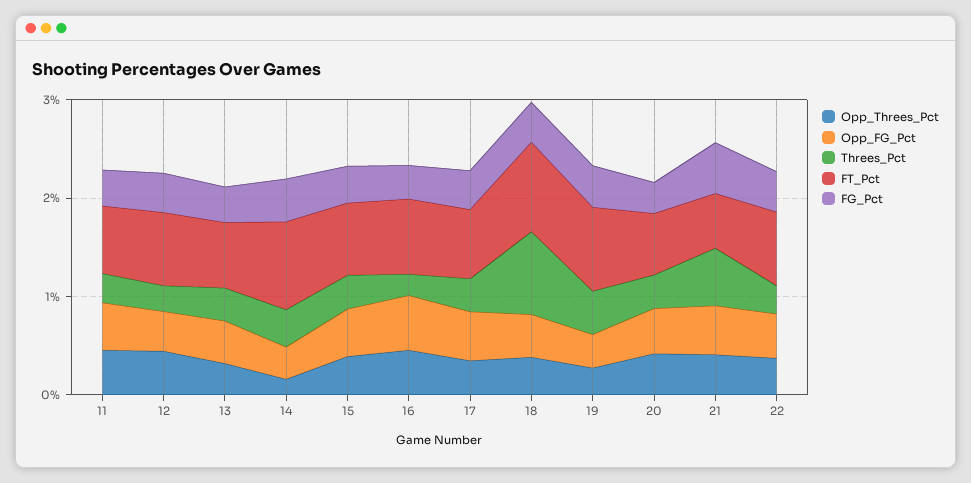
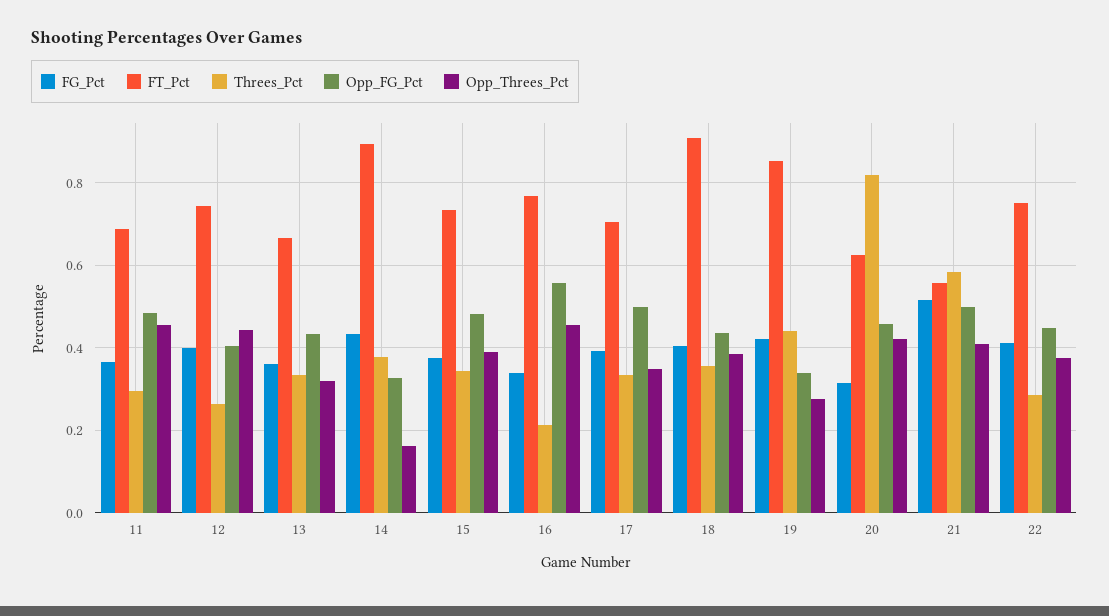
Threes_Pct, 18: 0.8 -> 0.36
Threes_Pct, 20: 0.4 -> 0.82

